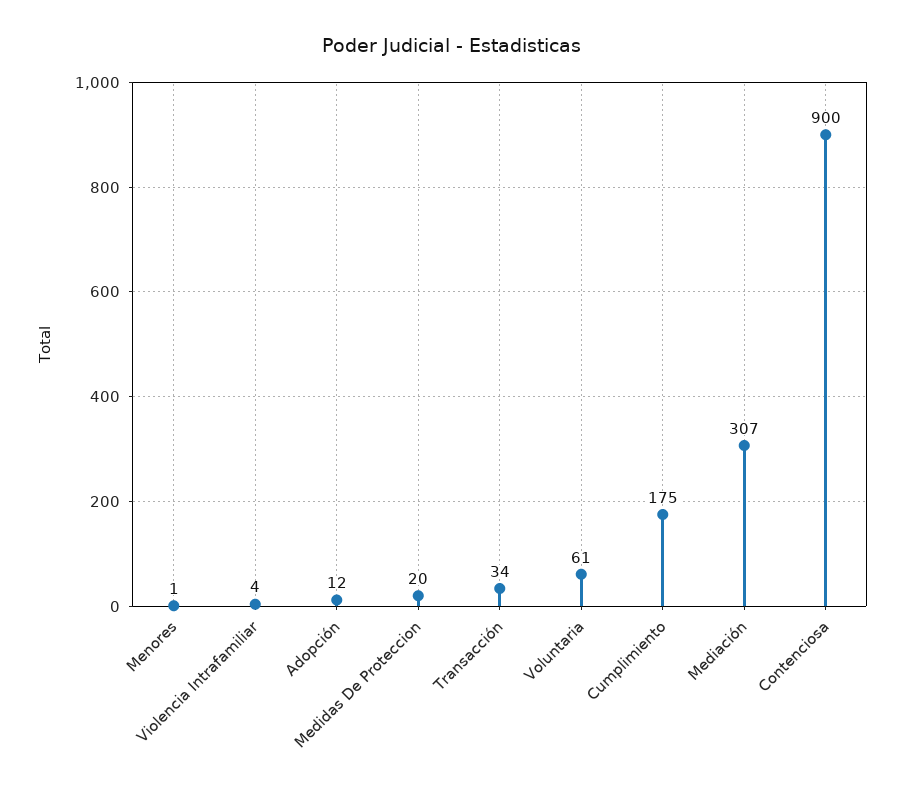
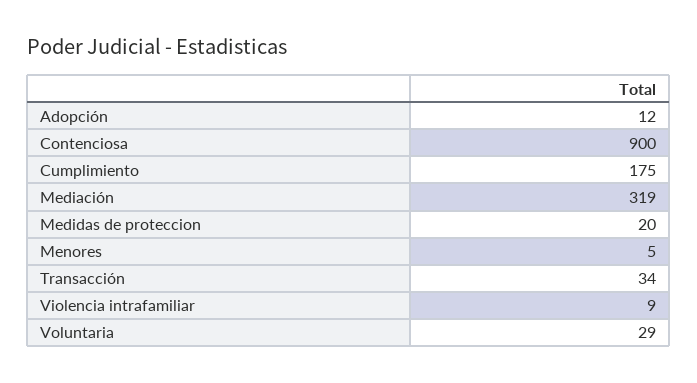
Menores: 1 -> 5
Violencia Intrafamiliar: 4 -> 9
Voluntaria: 61 -> 29
Mediación: 307 -> 319

